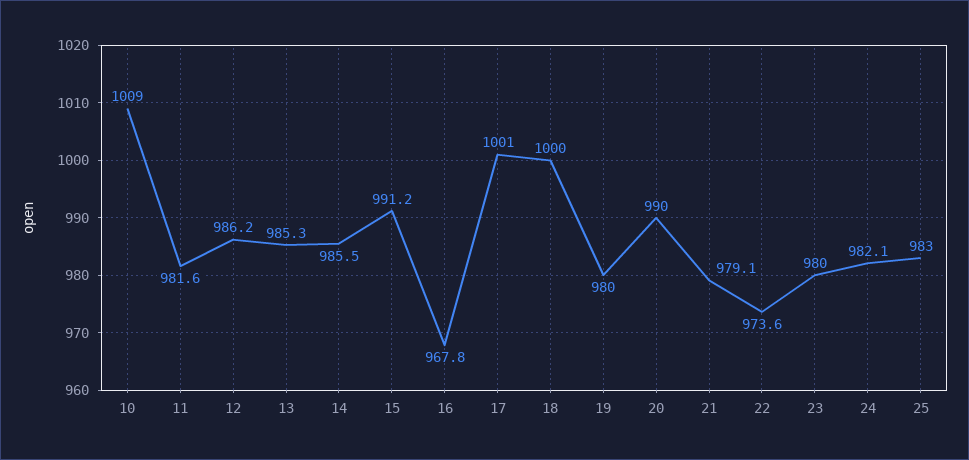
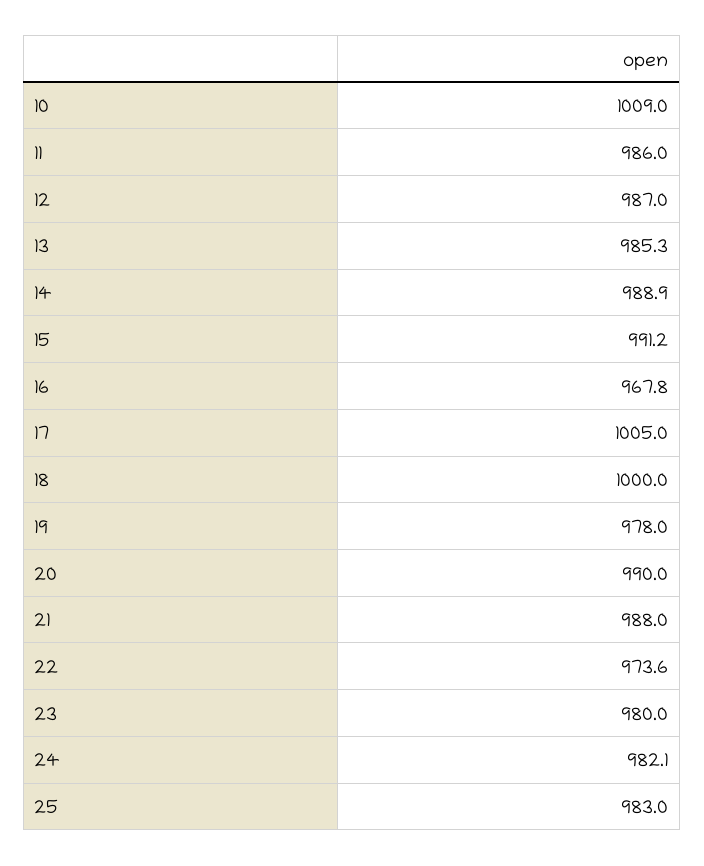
11: 981.6 -> 986
12: 986.2 -> 987
14: 985.5 -> 988.9
17: 1001 -> 1005
19: 980 -> 978
21: 979.1 -> 988

